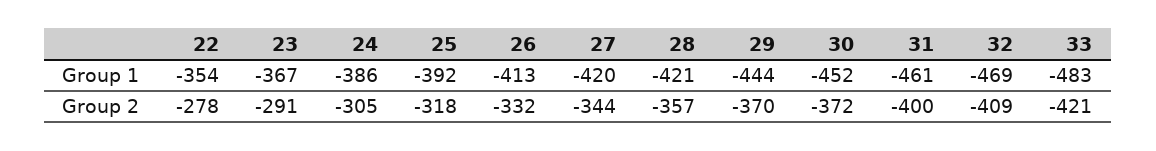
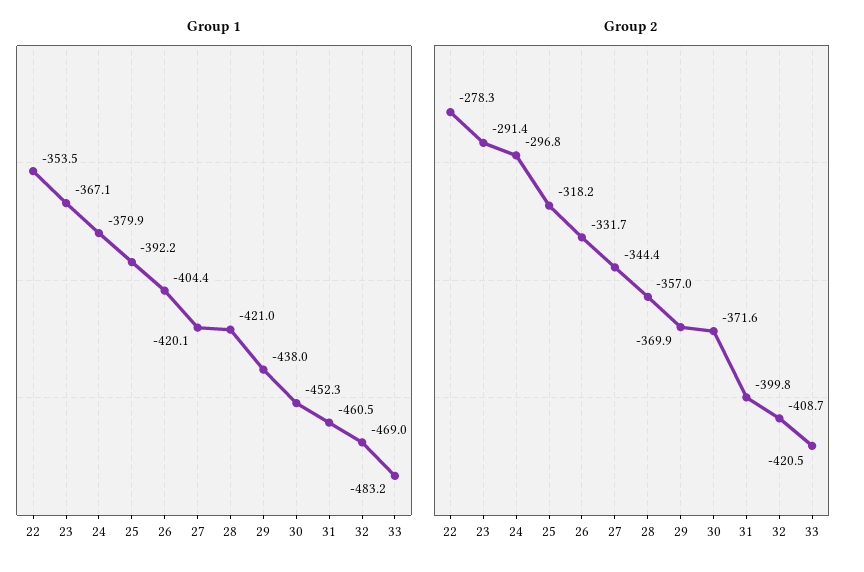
Group 1, 24: -386 -> -379.9
Group 1, 26: -413 -> -404.4
Group 1, 29: -444 -> -438
Group 2, 24: -305 -> -296.8

